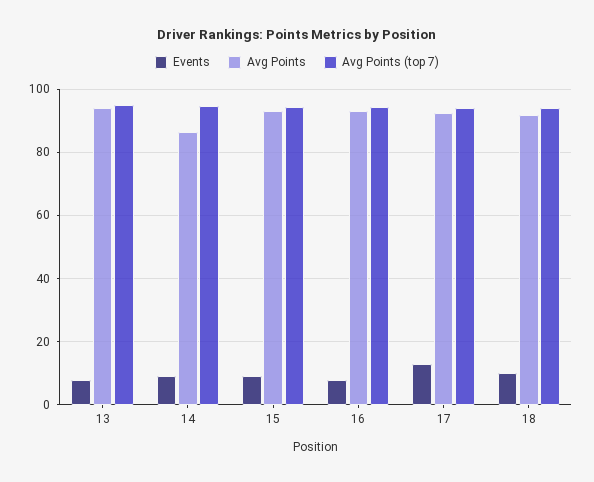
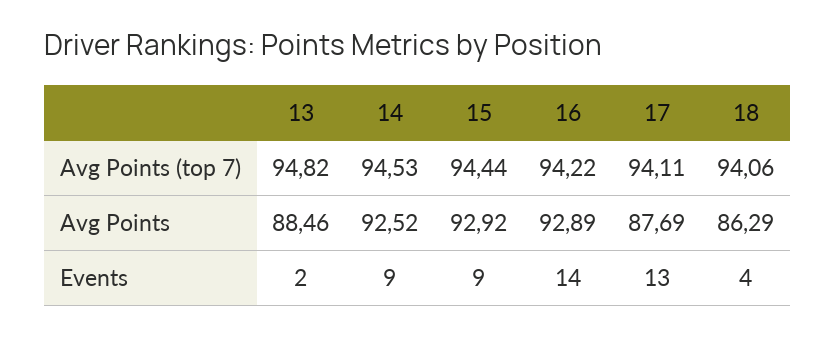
Events, 13: 8 -> 2
Avg Points, 13: 94 -> 88.46
Avg Points, 14: 86 -> 92.52
Events, 16: 8 -> 14
Avg Points, 17: 92 -> 87.69
Events, 18: 10 -> 4
Avg Points, 18: 92 -> 86.29

